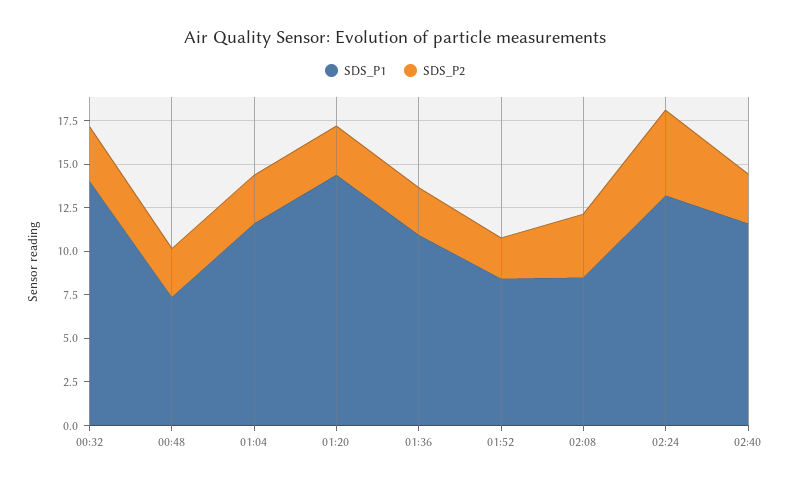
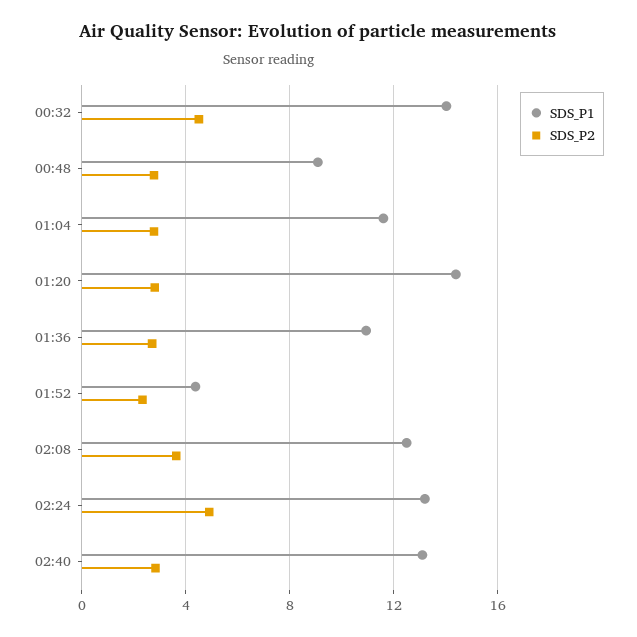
SDS_P2, 00:32: 3 -> 4.5
SDS_P1, 00:48: 7.5 -> 9
SDS_P1, 01:52: 8.5 -> 4.5
SDS_P1, 02:08: 8.5 -> 12.5
SDS_P1, 02:40: 11.5 -> 13

